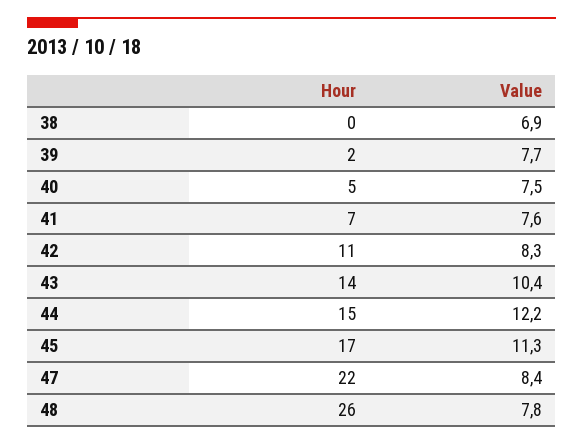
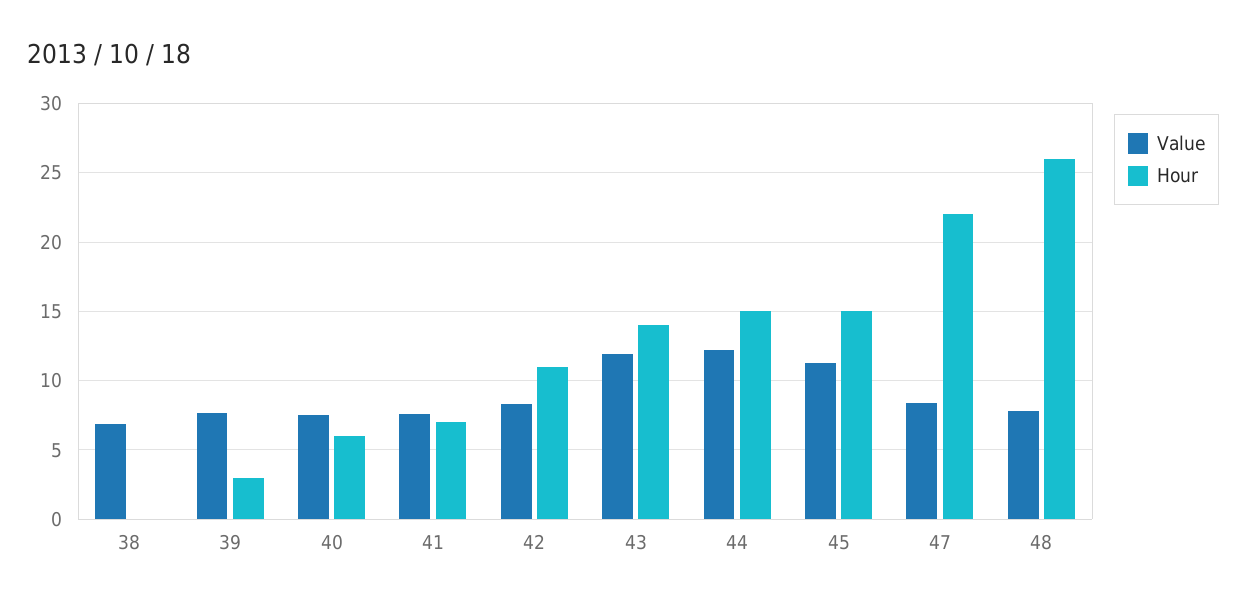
Hour, 39: 2 -> 3
Hour, 40: 5 -> 6
Value, 43: 10.4 -> 12
Hour, 45: 17 -> 15

